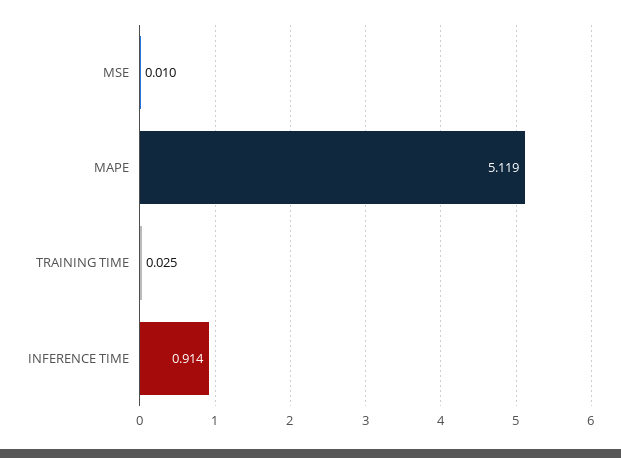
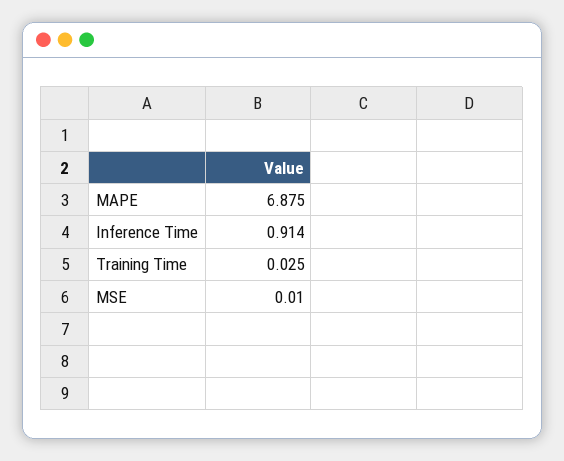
MAPE: 5.119 -> 6.875

